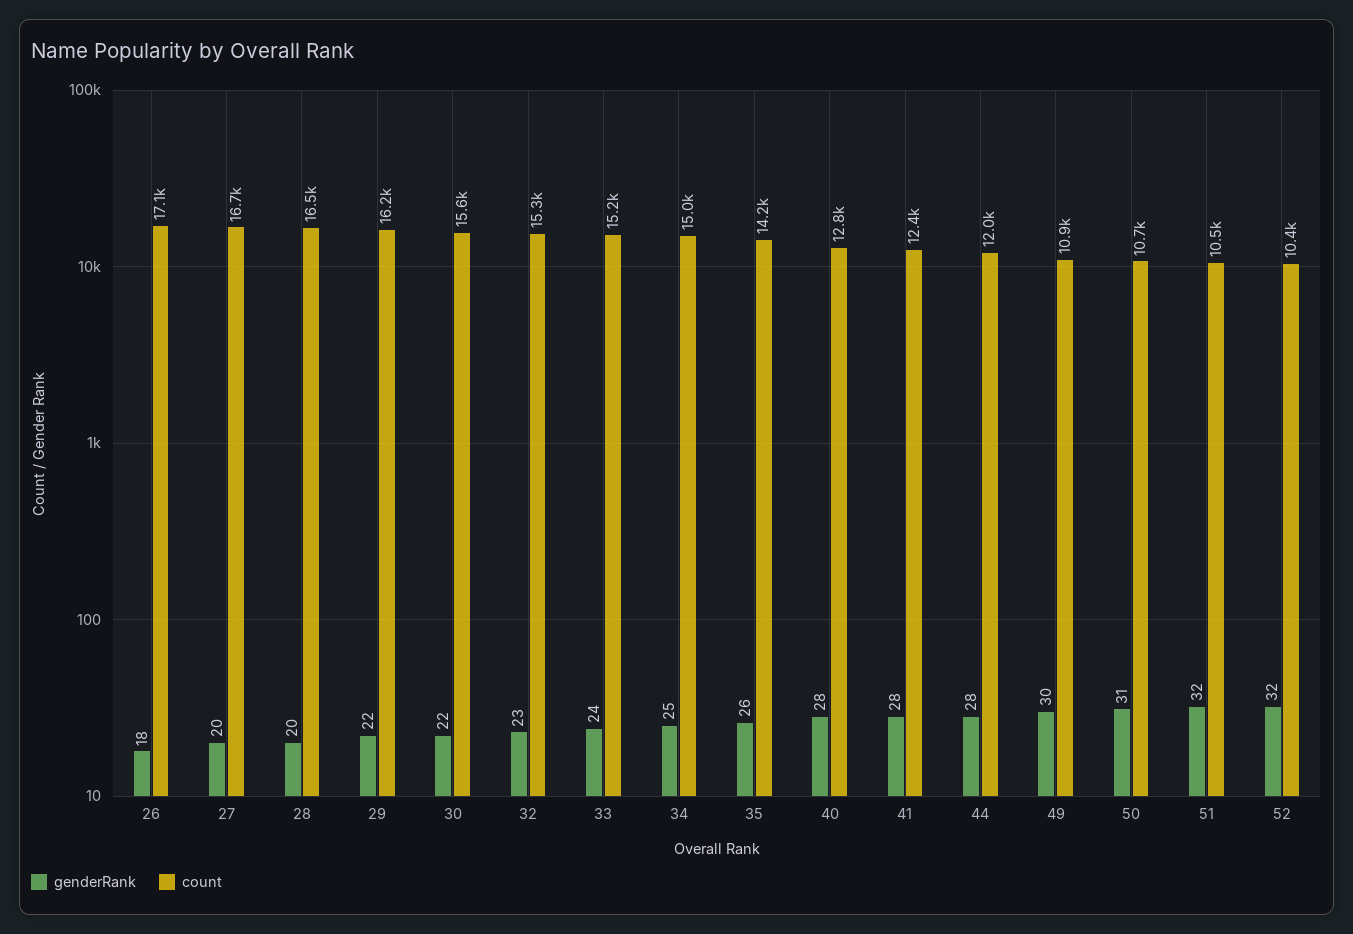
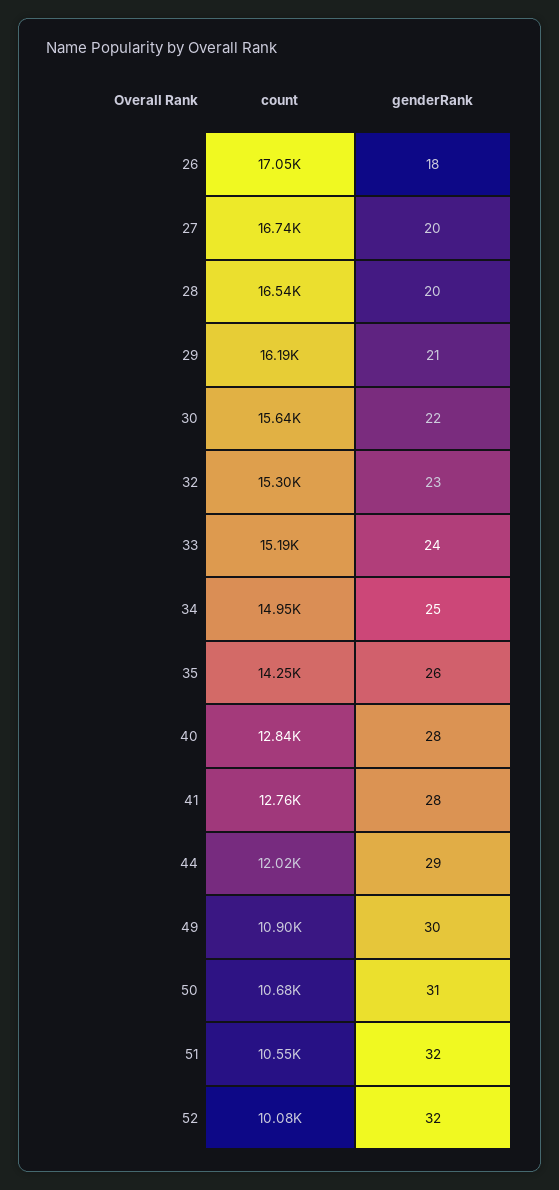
genderRank, 29: 22 -> 21
count, 41: 12400 -> 12760
genderRank, 44: 28 -> 29
count, 52: 10400 -> 10080

